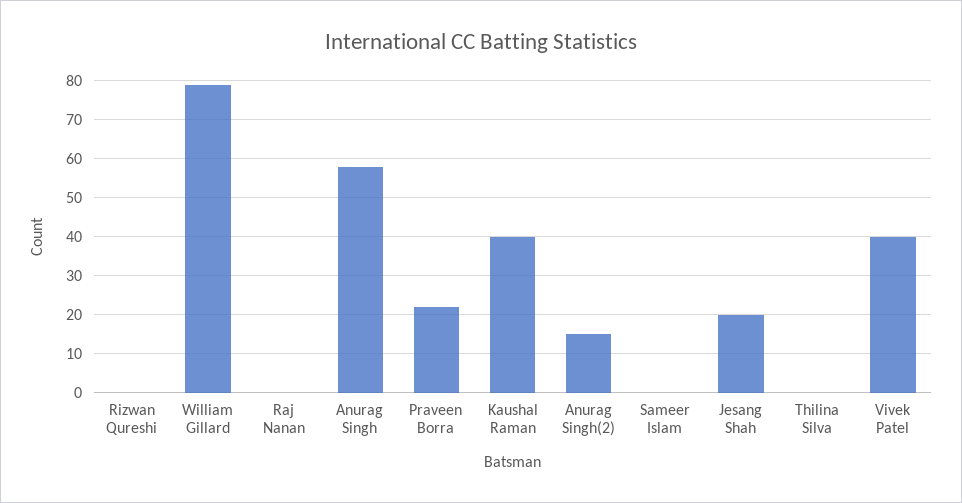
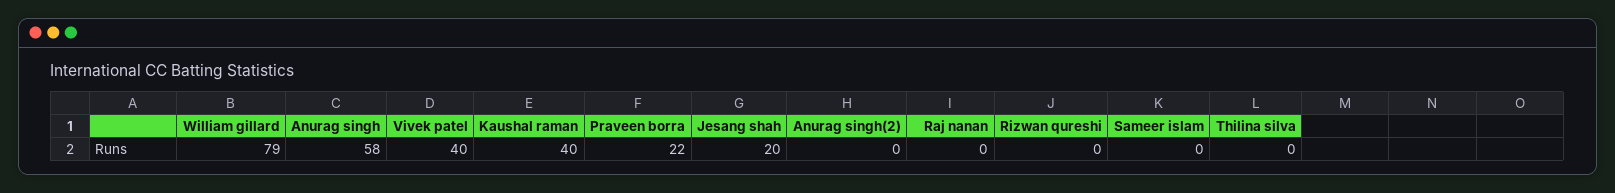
Anurag Singh(2): 15 -> 0

